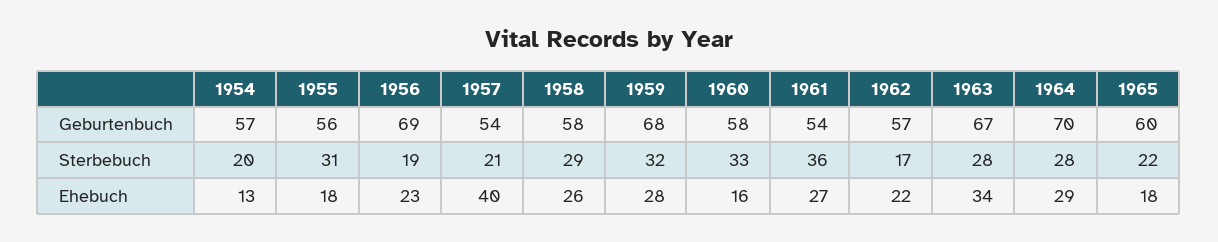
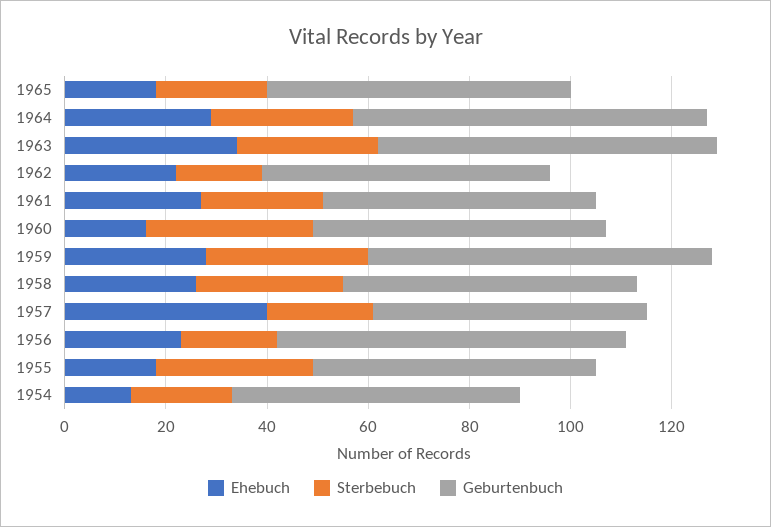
Sterbebuch, 1961: 36 -> 25

